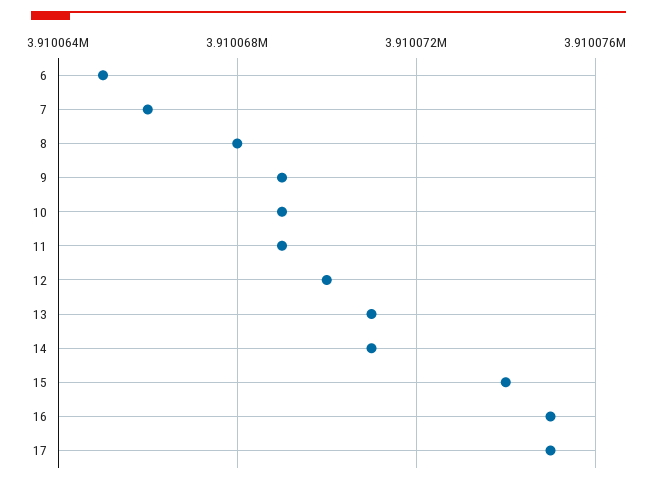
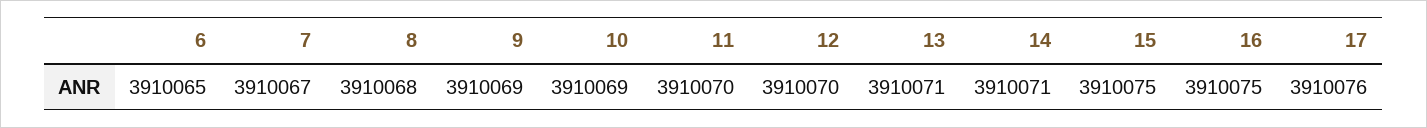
7: 3910066 -> 3910067
11: 3910069 -> 3910070
15: 3910074 -> 3910075
17: 3910075 -> 3910076

